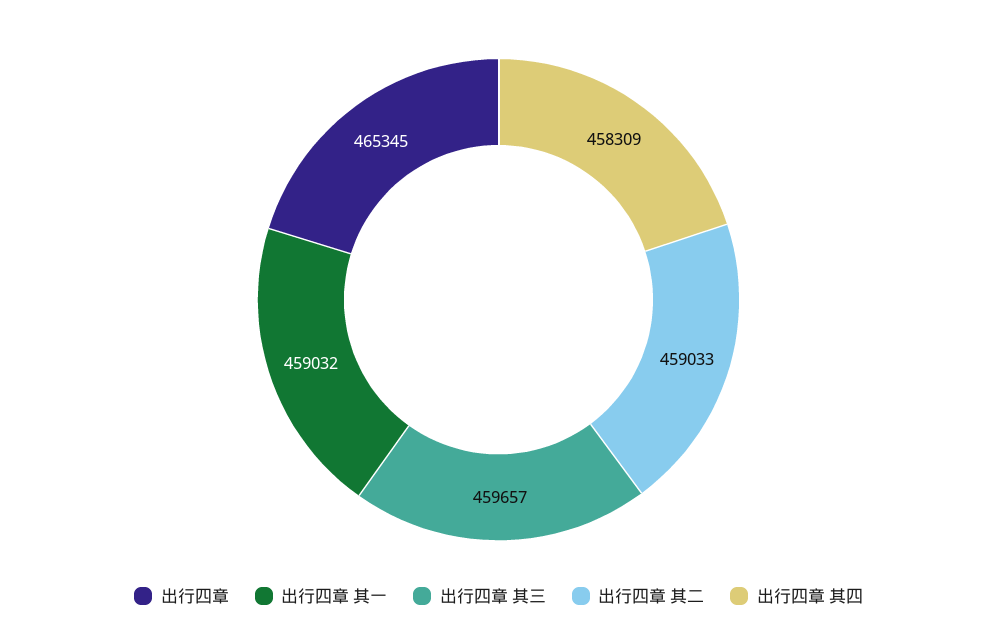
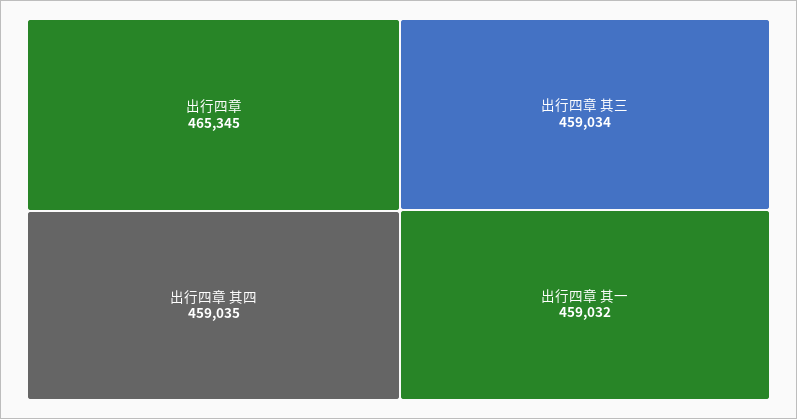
出行四章 其三: 459657 -> 459034
出行四章 其二: 459033 -> none
出行四章 其四: 458309 -> 459035

